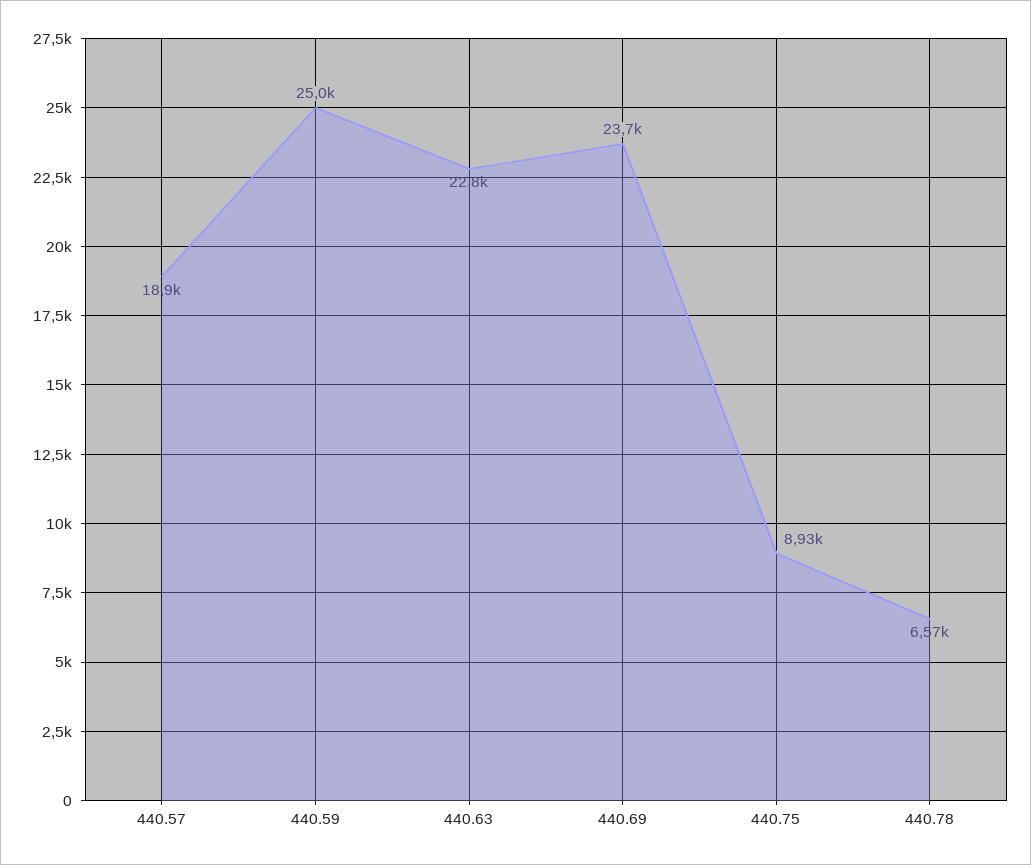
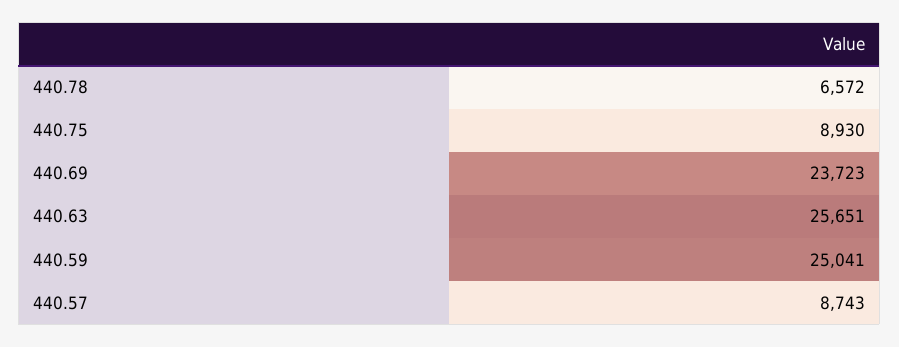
440.57: 18900 -> 8743
440.63: 22800 -> 25651

